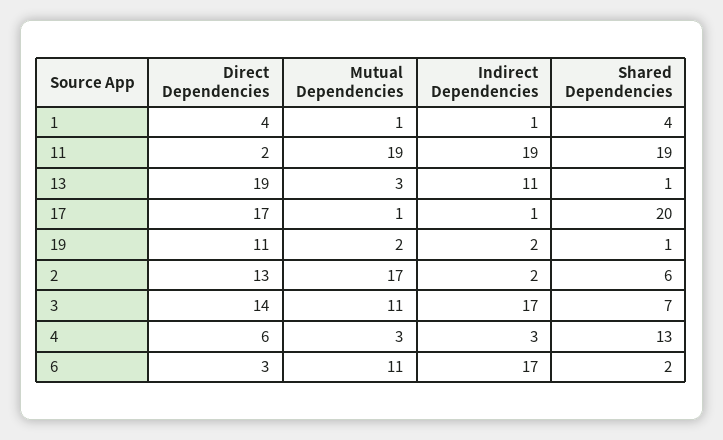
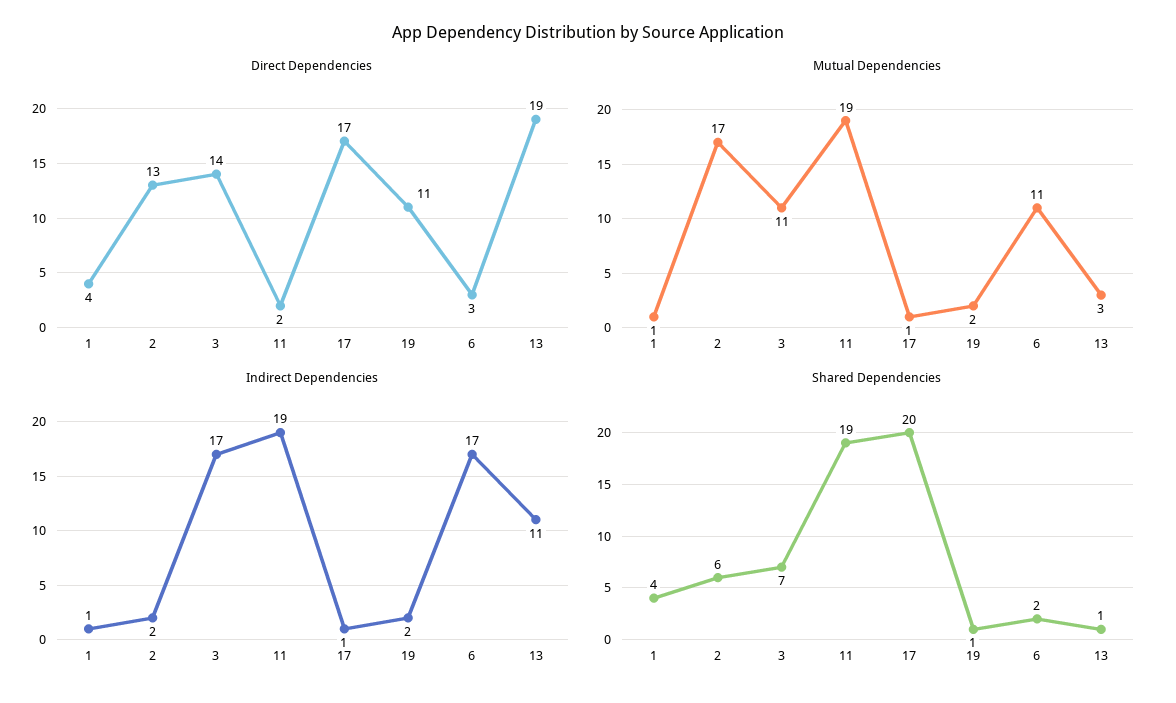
Direct Dependencies, 4: 6 -> none
Mutual Dependencies, 4: 3 -> none
Indirect Dependencies, 4: 3 -> none
Shared Dependencies, 4: 13 -> none

